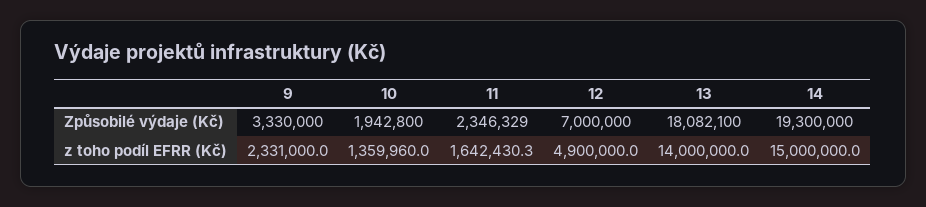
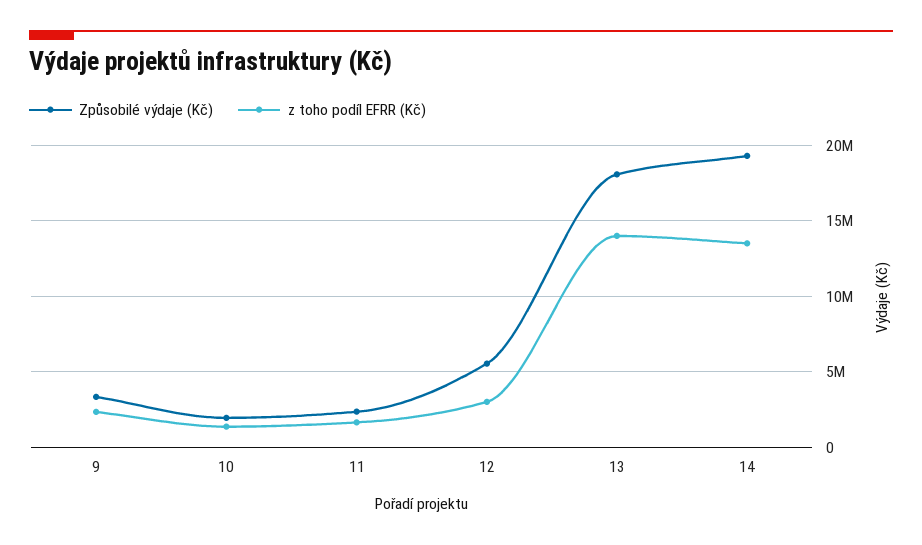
Způsobilé výdaje (Kč), 12: 7000000 -> 5500000
z toho podíl EFRR (Kč), 12: 4900000 -> 3000000
z toho podíl EFRR (Kč), 14: 15000000 -> 13500000

